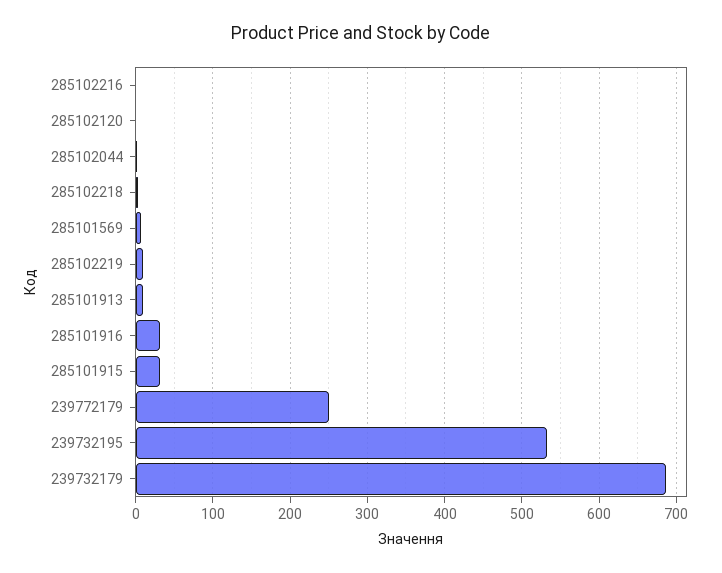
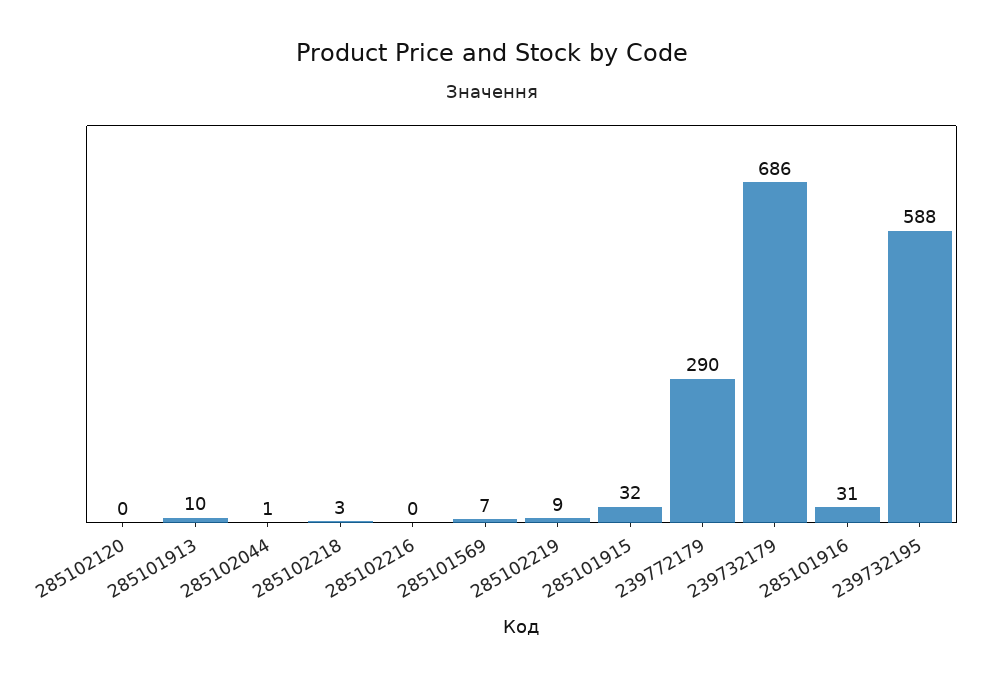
239772179: 250 -> 290
239732195: 530 -> 588

